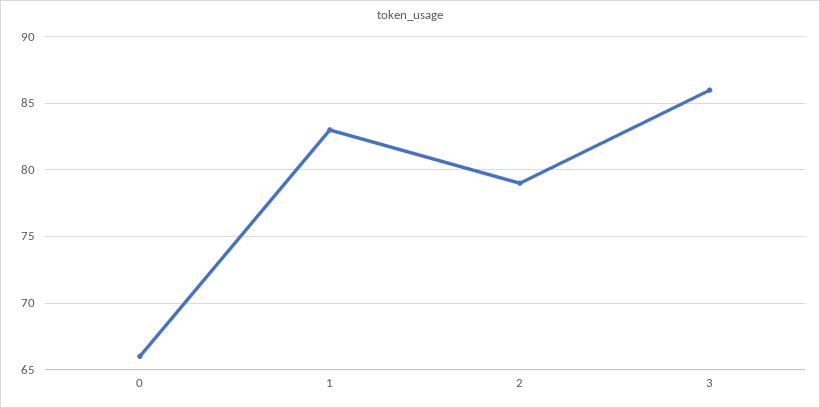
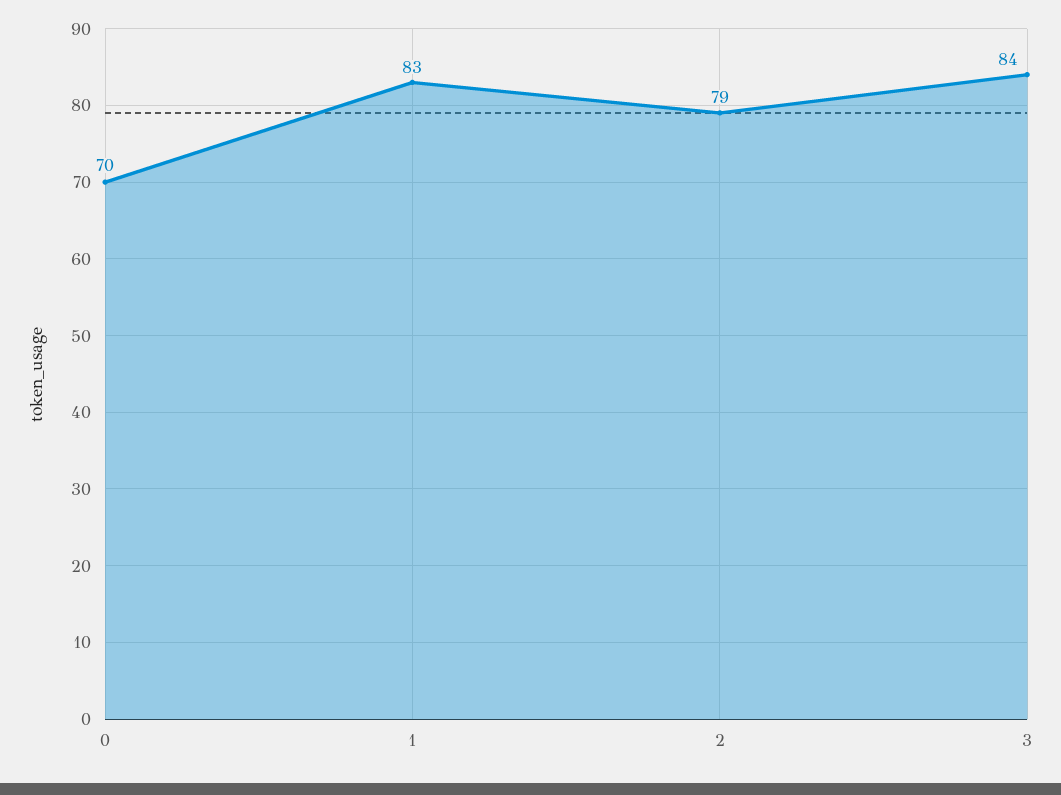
0: 66 -> 70
3: 86 -> 84

